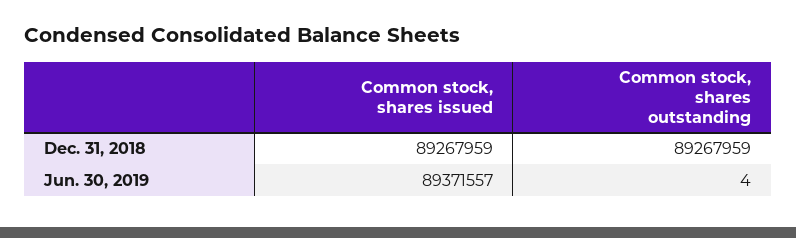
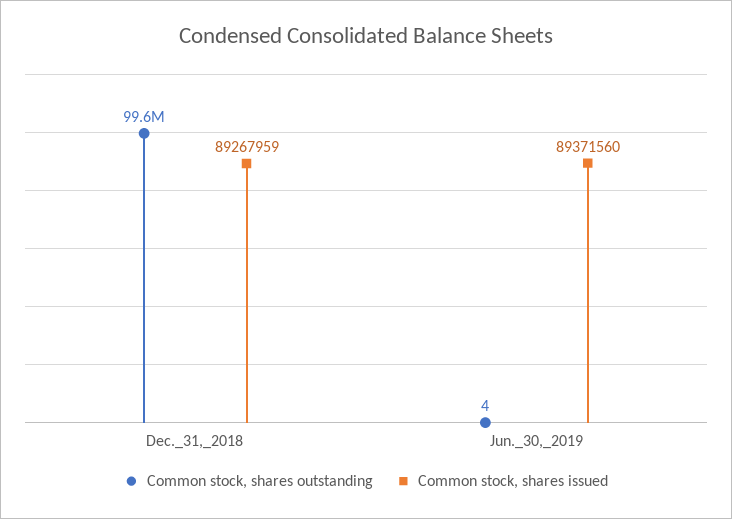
Common stock, shares outstanding, Dec. 31, 2018: 89267959 -> 99600000
Common stock, shares issued, Jun. 30, 2019: 89371557 -> 89371560

